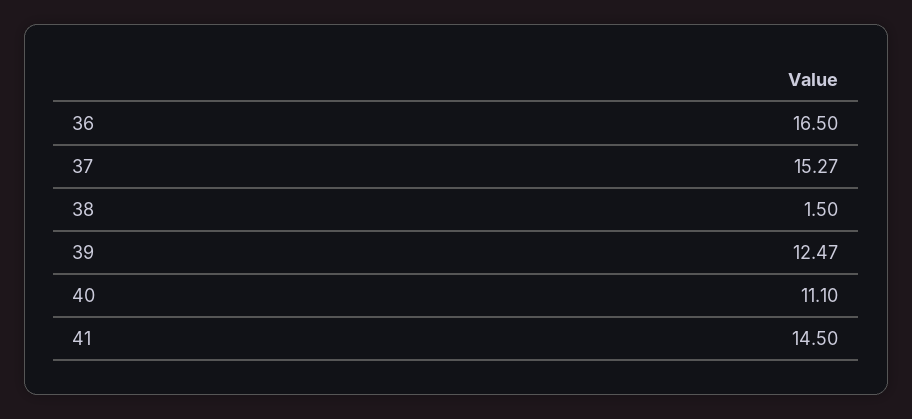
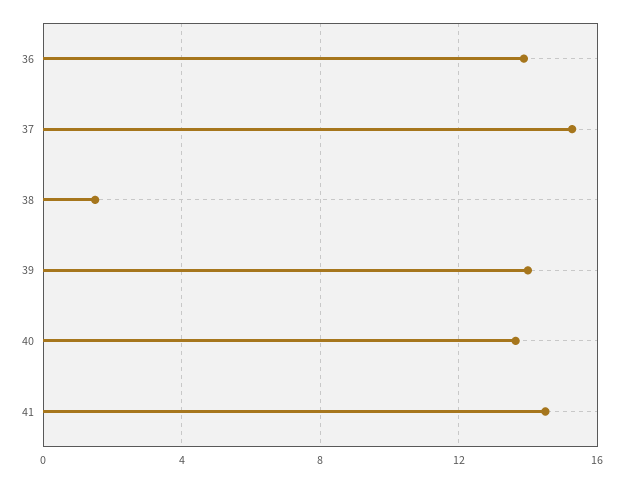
36: 16.5 -> 14
39: 12.47 -> 14
40: 11.1 -> 13.5

